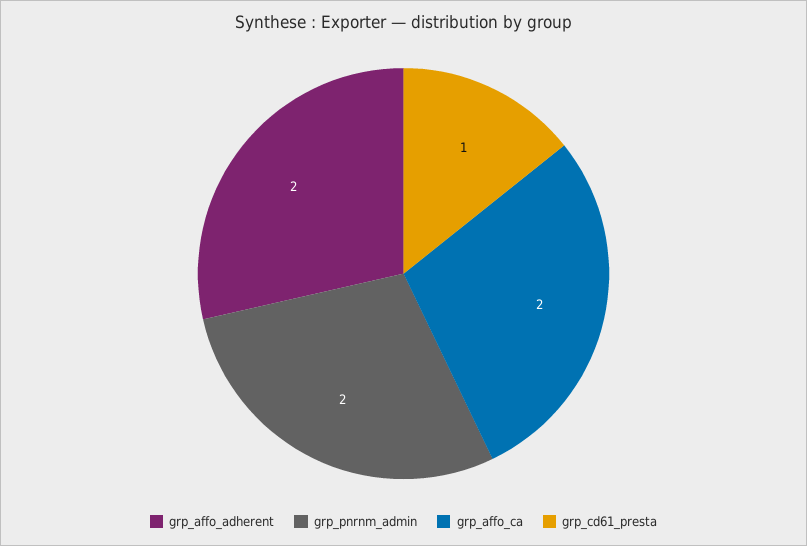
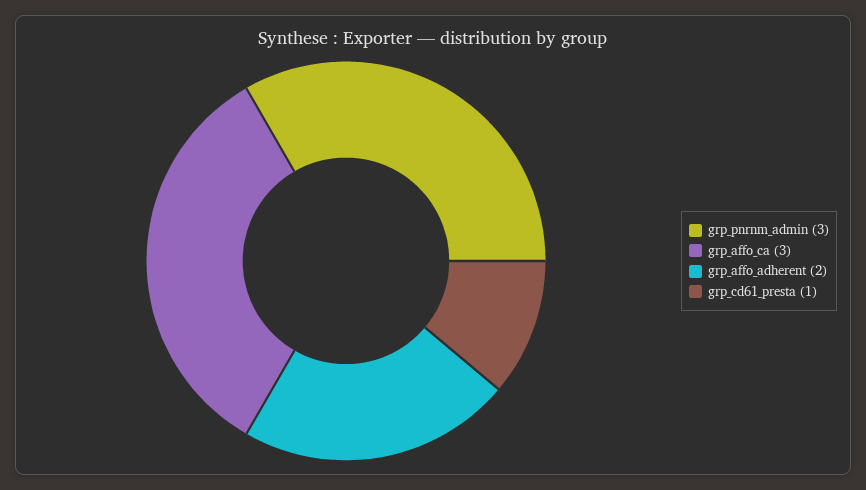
grp_pnrnm_admin: 2 -> 3
grp_affo_ca: 2 -> 3

